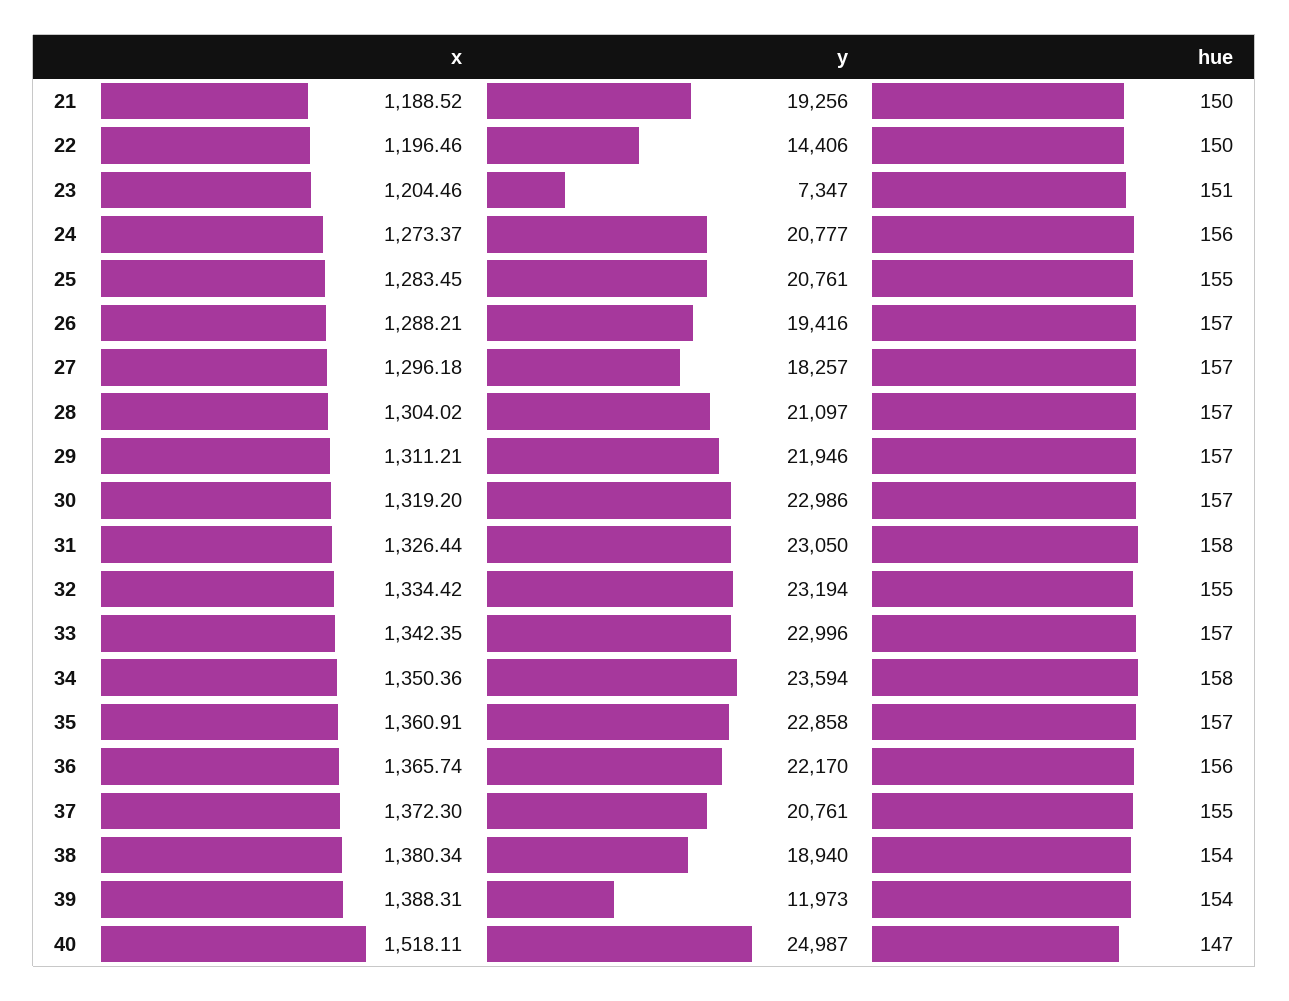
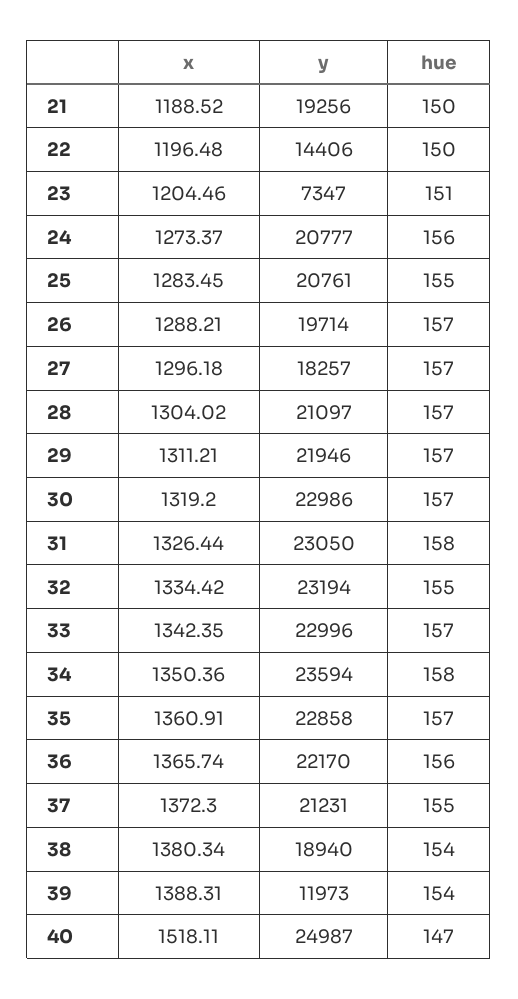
x, 22: 1196.46 -> 1196.48
y, 26: 19416 -> 19714
y, 37: 20761 -> 21231

